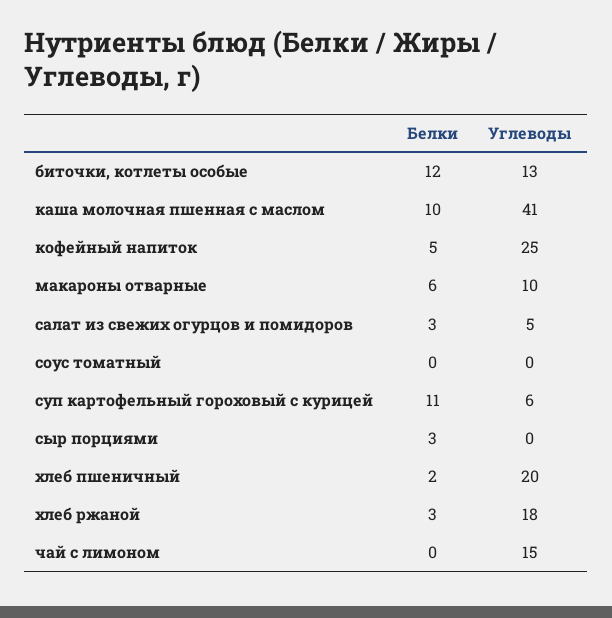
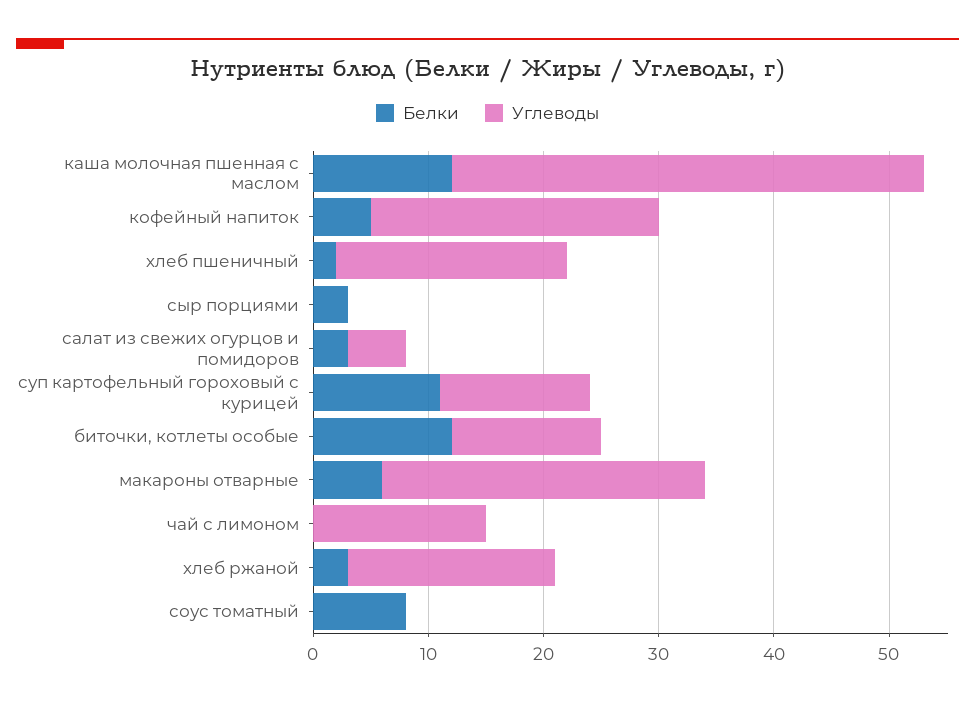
Белки, каша молочная пшенная с маслом: 10 -> 12
Углеводы, макароны отварные: 10 -> 28
Белки, соус томатный: 0 -> 8
Углеводы, суп картофельный гороховый с курицей: 6 -> 13

